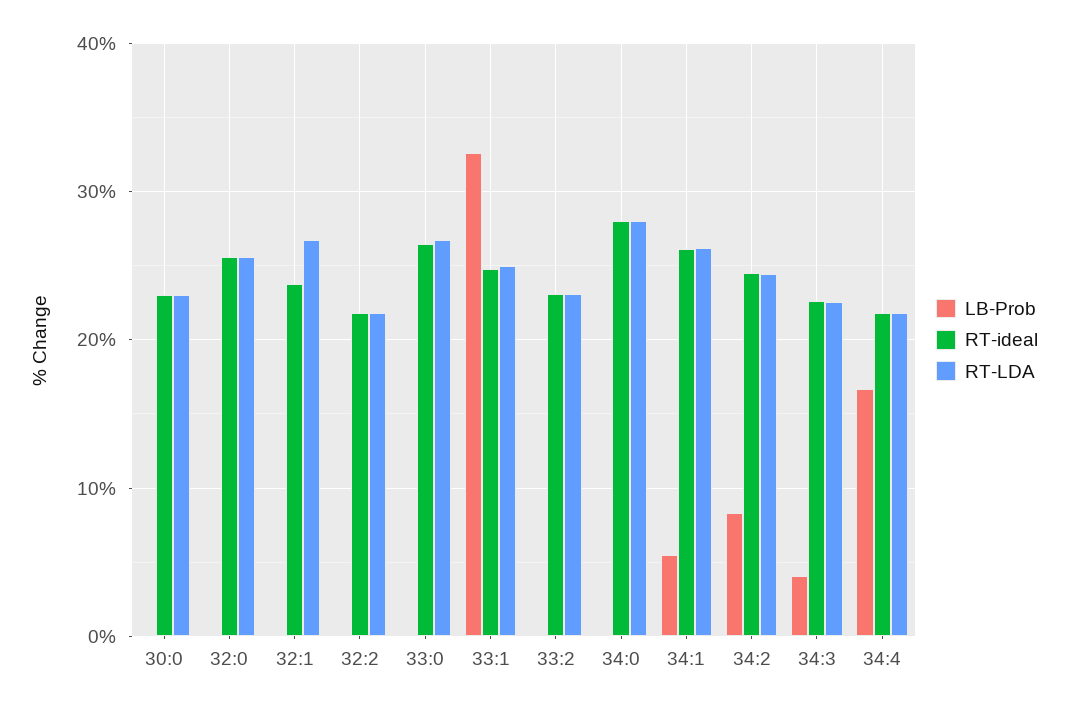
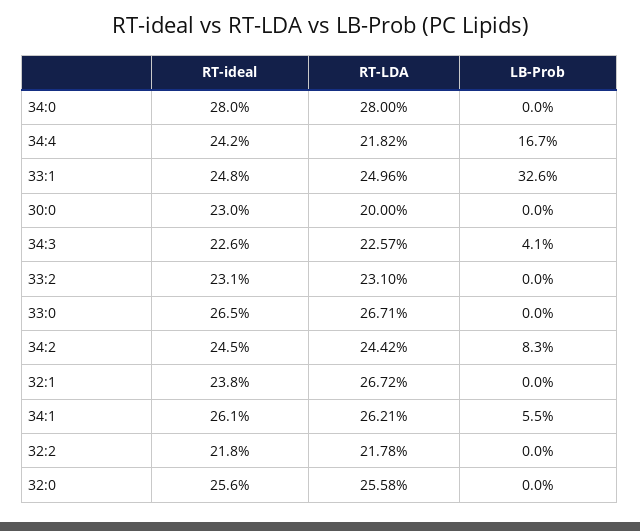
RT-LDA, 30:0: 23 -> 20
RT-ideal, 34:4: 22 -> 24.2

